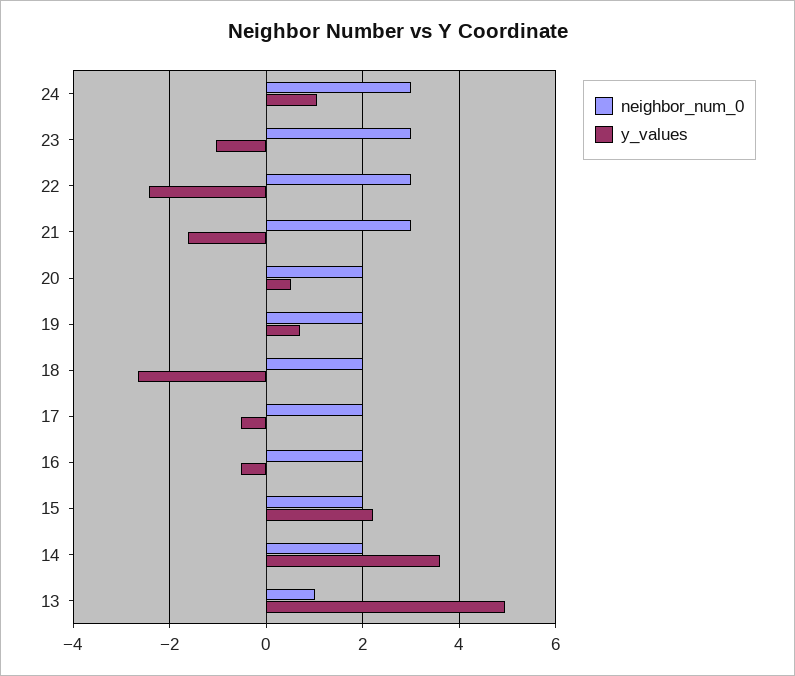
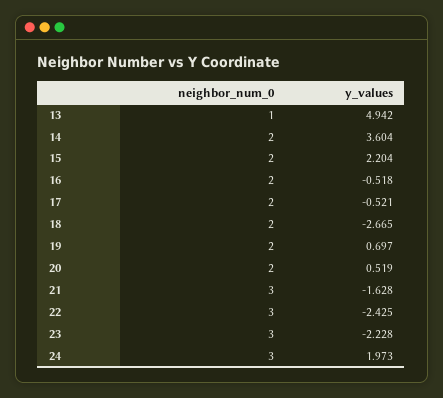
y_values, 24: 1 -> 1.973
y_values, 23: -1 -> -2.228

